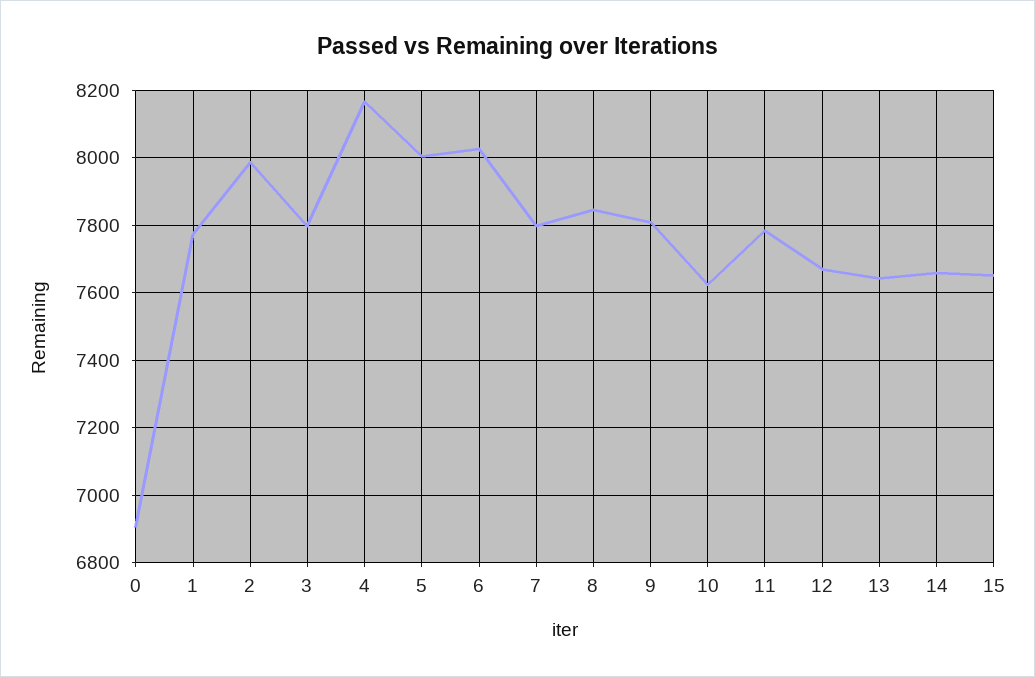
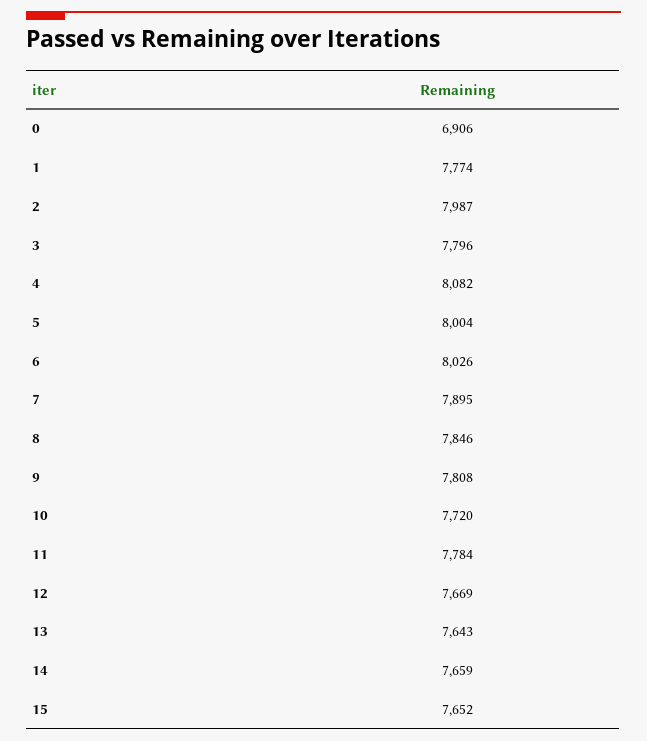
4: 8160 -> 8082
7: 7800 -> 7895
10: 7620 -> 7720

